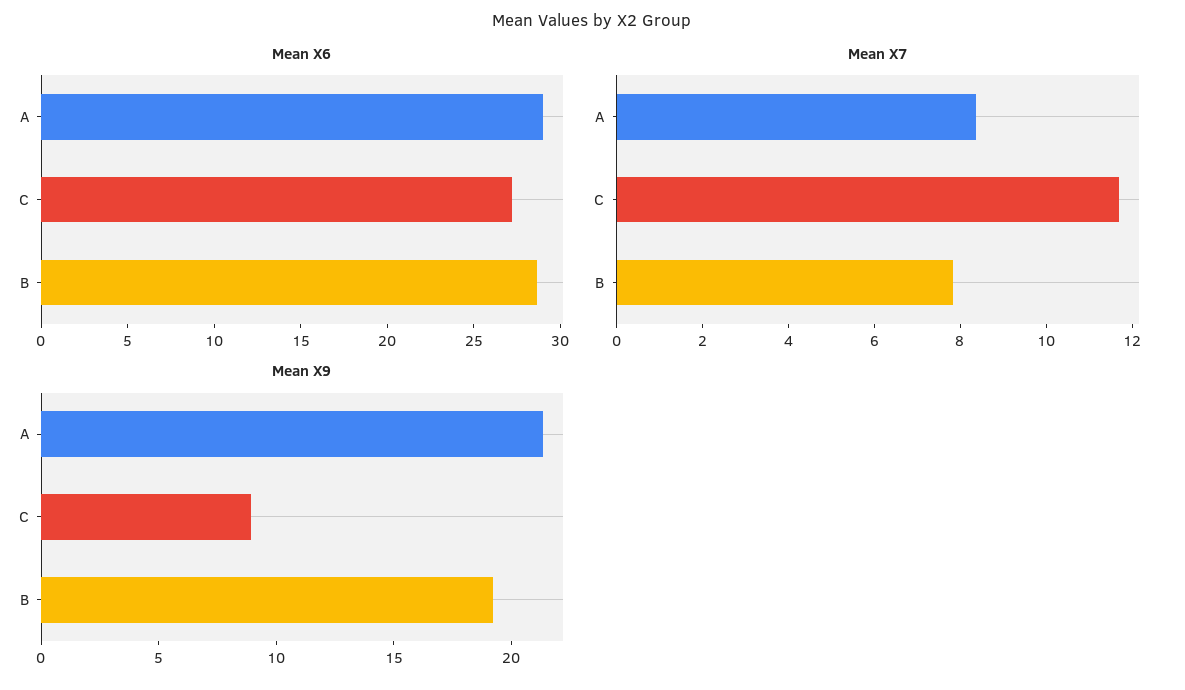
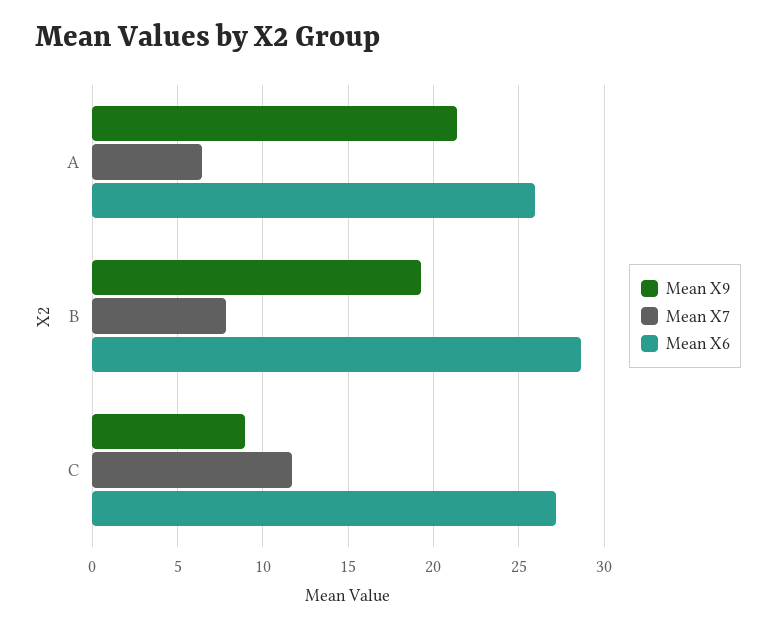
Mean X6, A: 29 -> 26
Mean X7, A: 8.5 -> 6.5

